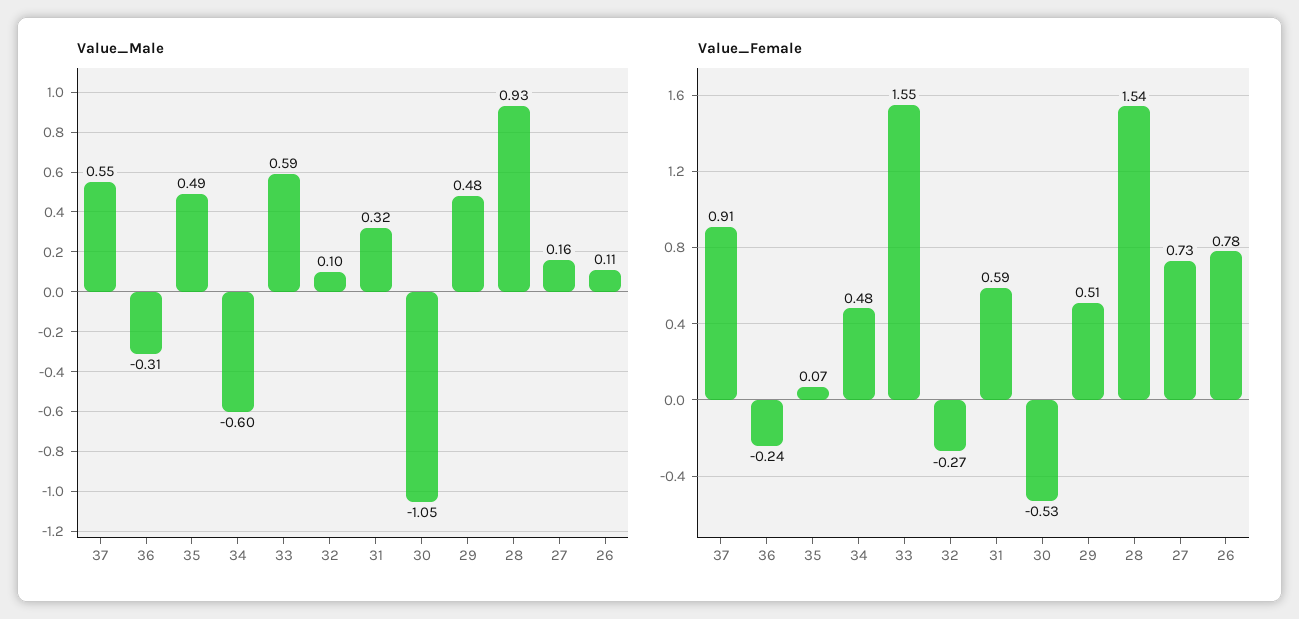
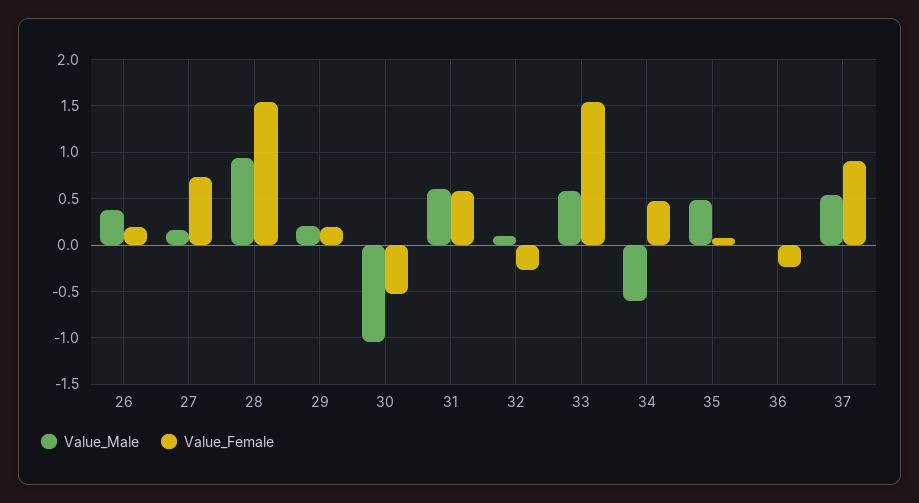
Value_Male, 36: -0.31 -> 0
Value_Male, 31: 0.32 -> 0.6
Value_Male, 29: 0.48 -> 0.2
Value_Male, 26: 0.11 -> 0.4
Value_Female, 29: 0.51 -> 0.2
Value_Female, 26: 0.78 -> 0.2

